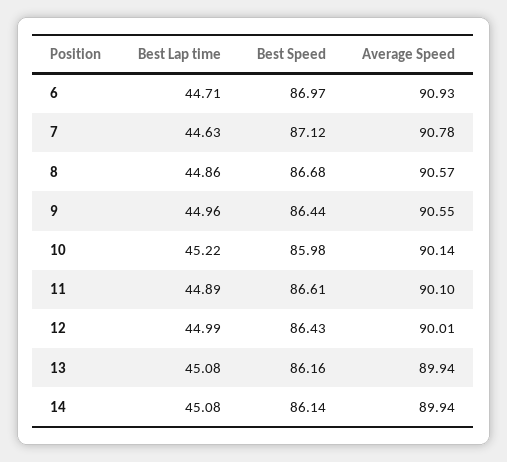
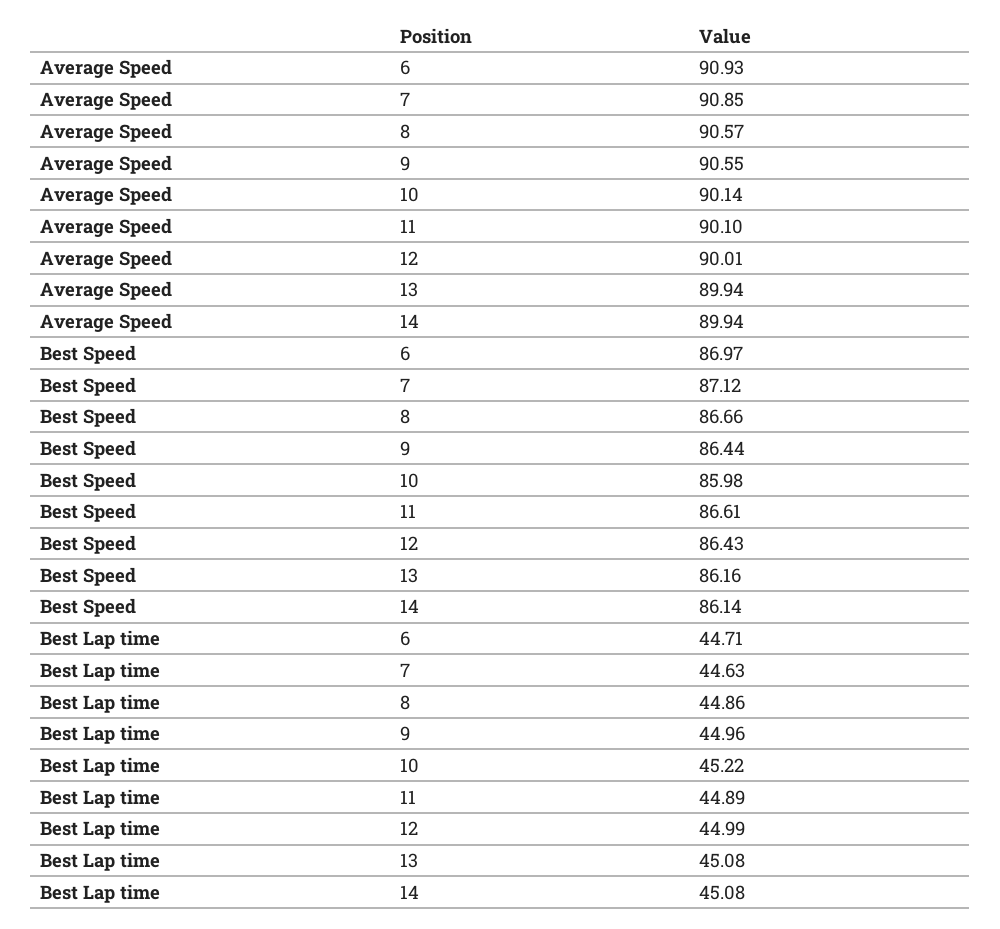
Average Speed, 7: 90.78 -> 90.85
Best Speed, 8: 86.68 -> 86.66

